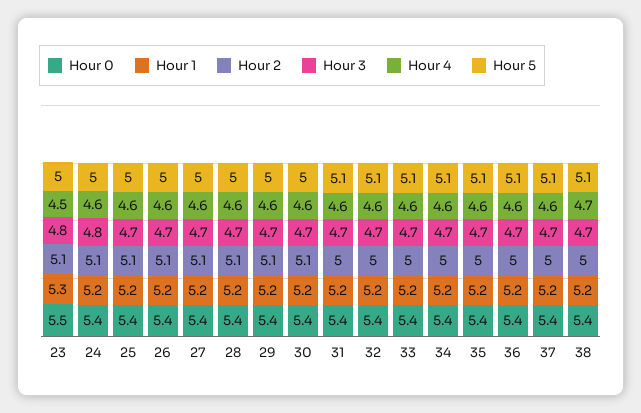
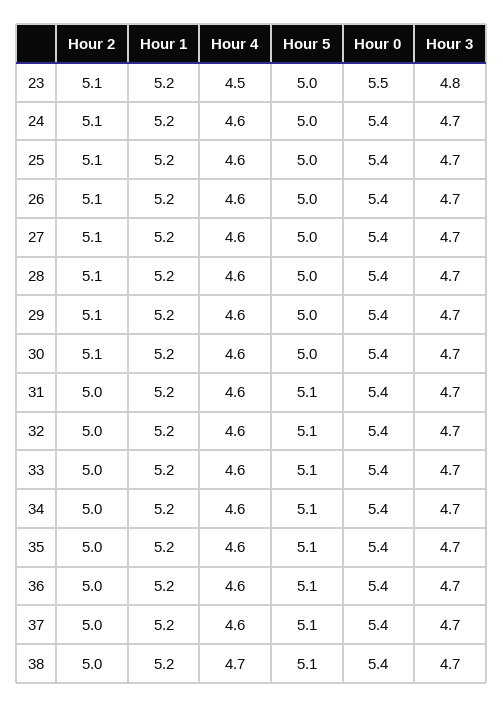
Hour 1, 23: 5.3 -> 5.2
Hour 3, 24: 4.8 -> 4.7

